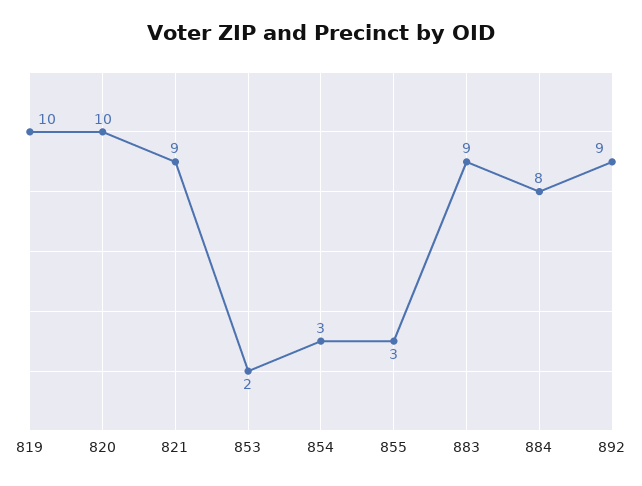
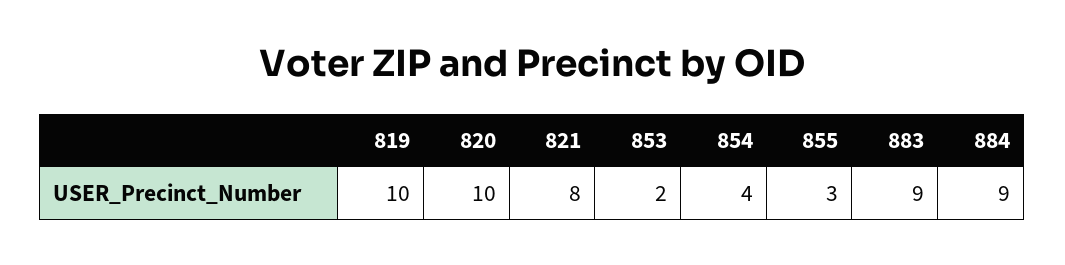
821: 9 -> 8
854: 3 -> 4
884: 8 -> 9
892: 9 -> none

